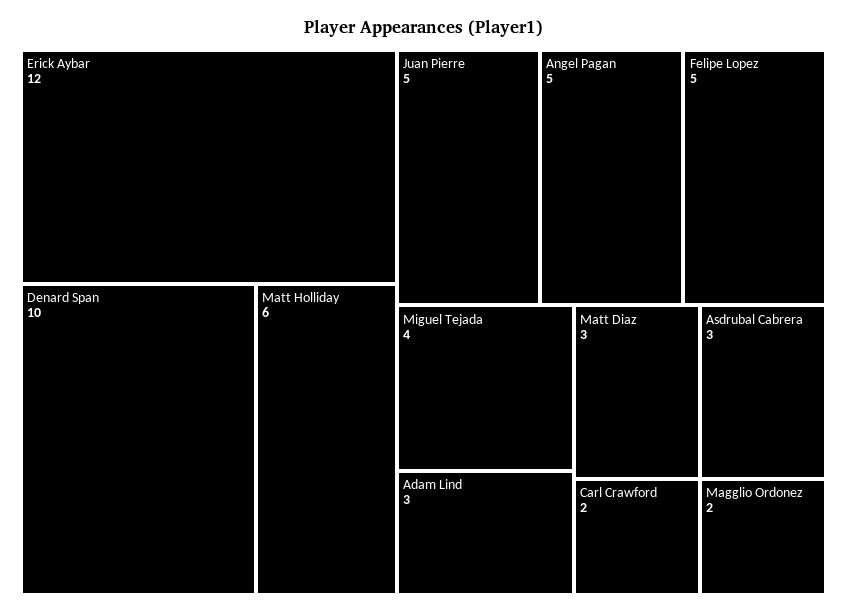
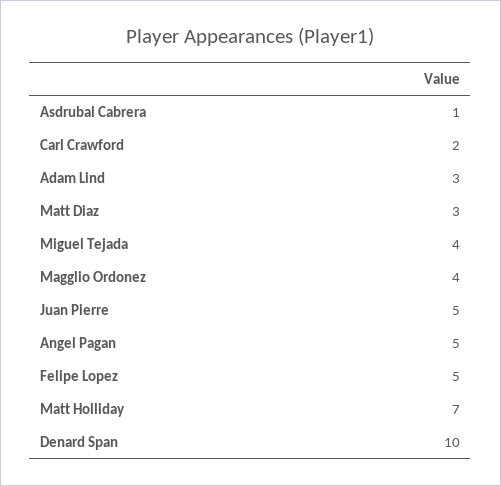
Erick Aybar: 12 -> none
Matt Holliday: 6 -> 7
Asdrubal Cabrera: 3 -> 1
Magglio Ordonez: 2 -> 4

